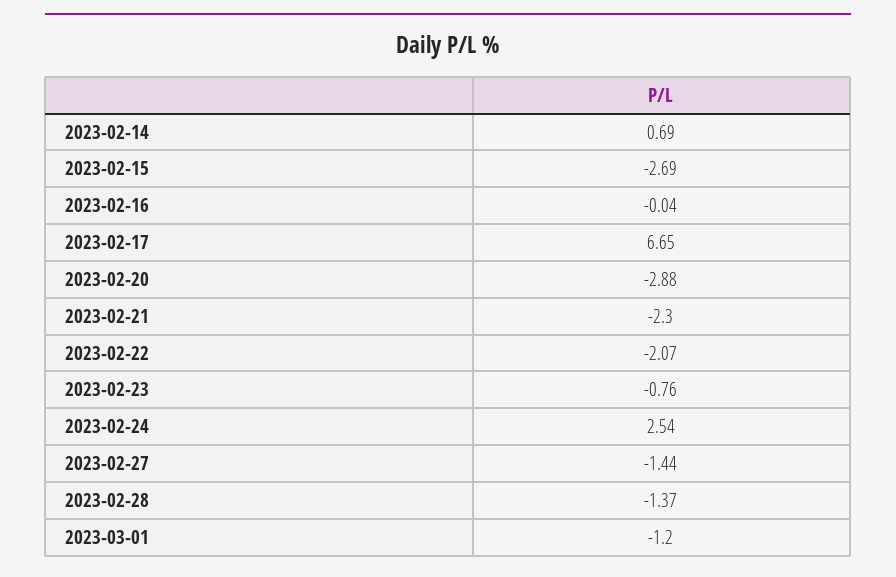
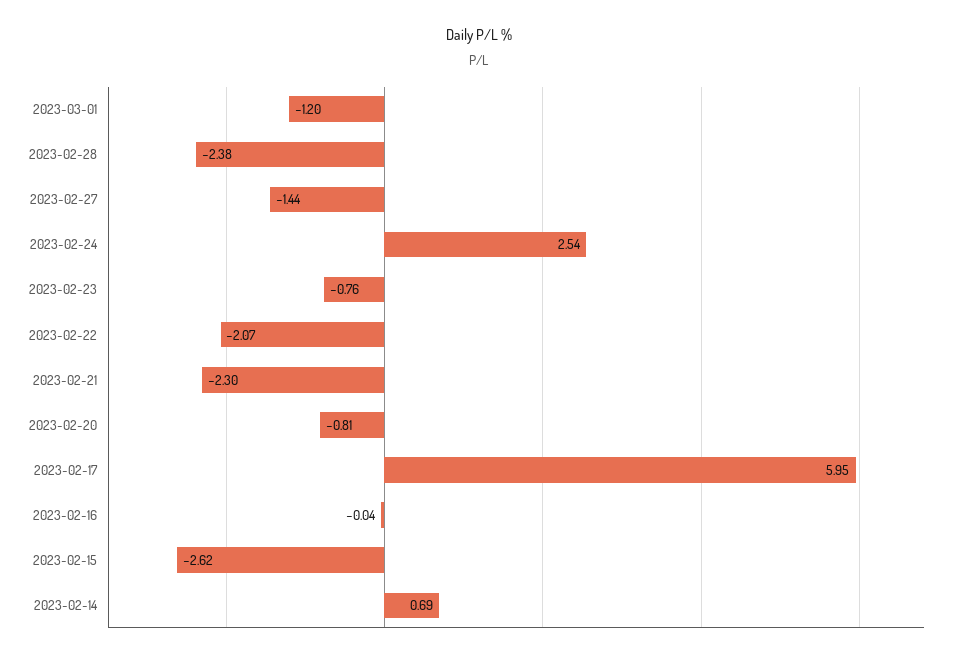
2023-02-15: -2.69 -> -2.62
2023-02-17: 6.65 -> 5.95
2023-02-20: -2.88 -> -0.81
2023-02-28: -1.37 -> -2.38

